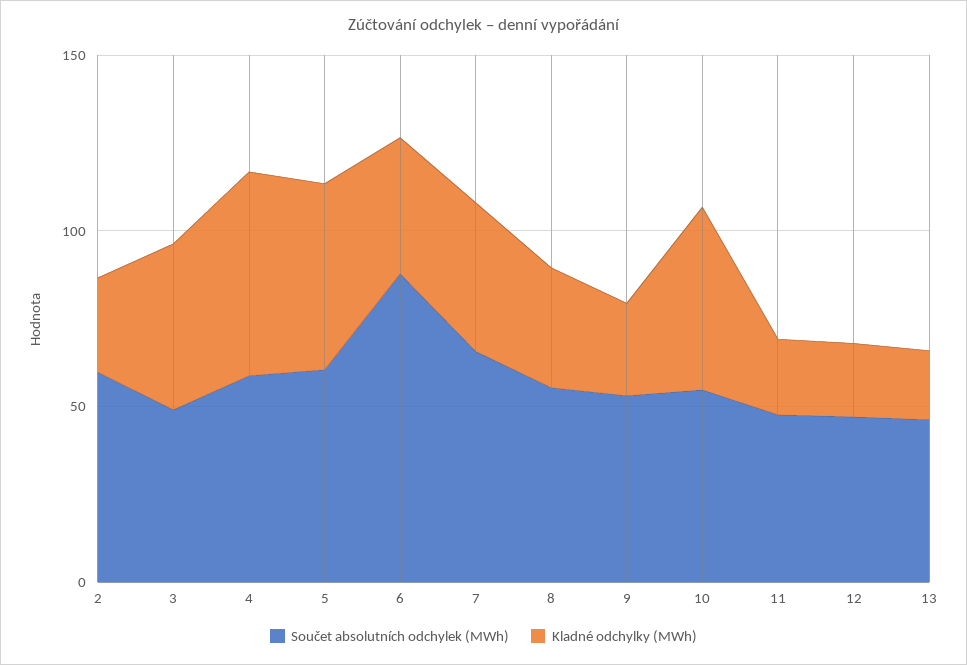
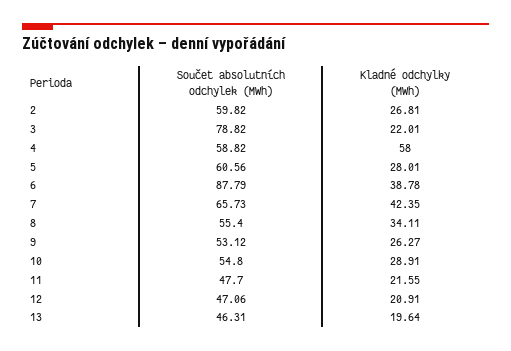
Součet absolutních odchylek (MWh), 3: 50 -> 78.82
Kladné odchylky (MWh), 3: 50 -> 22.01
Kladné odchylky (MWh), 5: 50 -> 28.01
Kladné odchylky (MWh), 10: 50 -> 28.91

